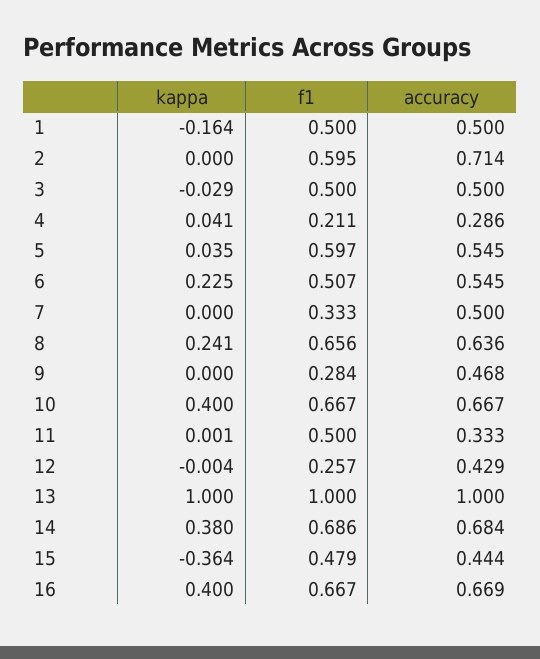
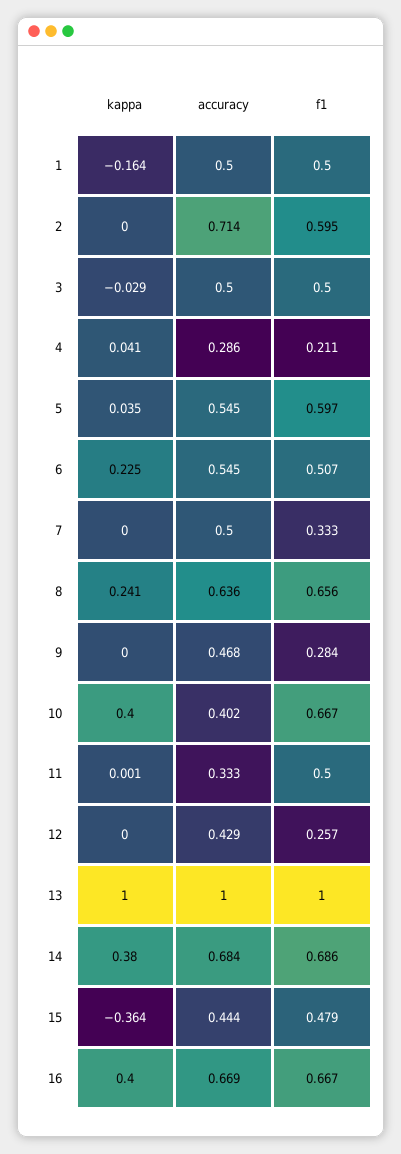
accuracy, 10: 0.667 -> 0.402
kappa, 12: -0.004 -> 0

